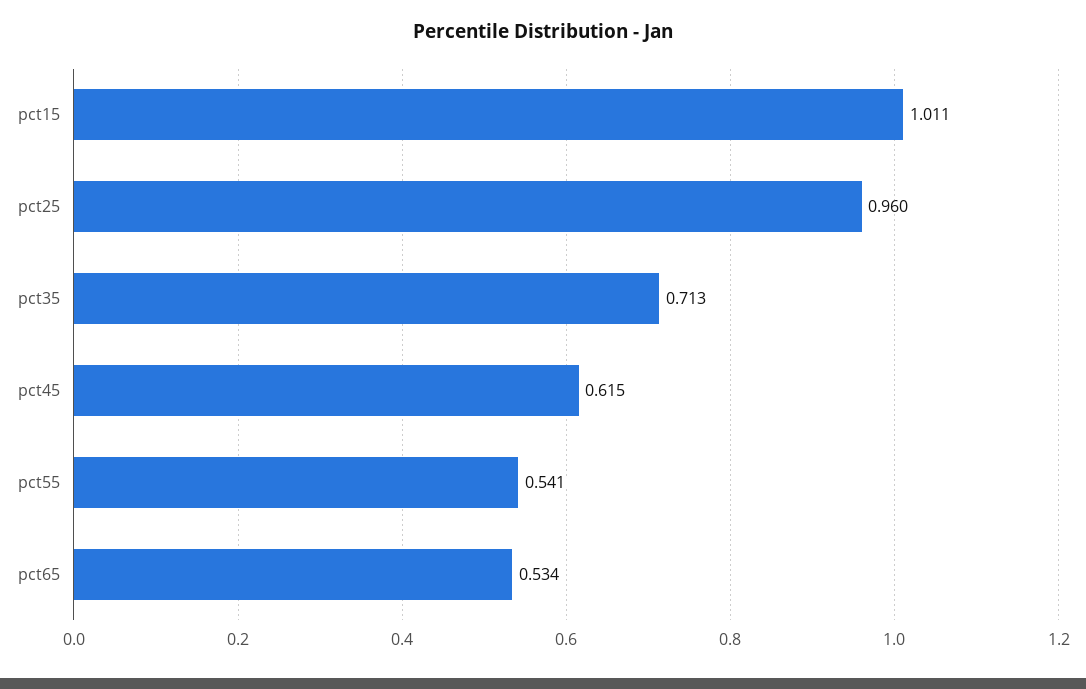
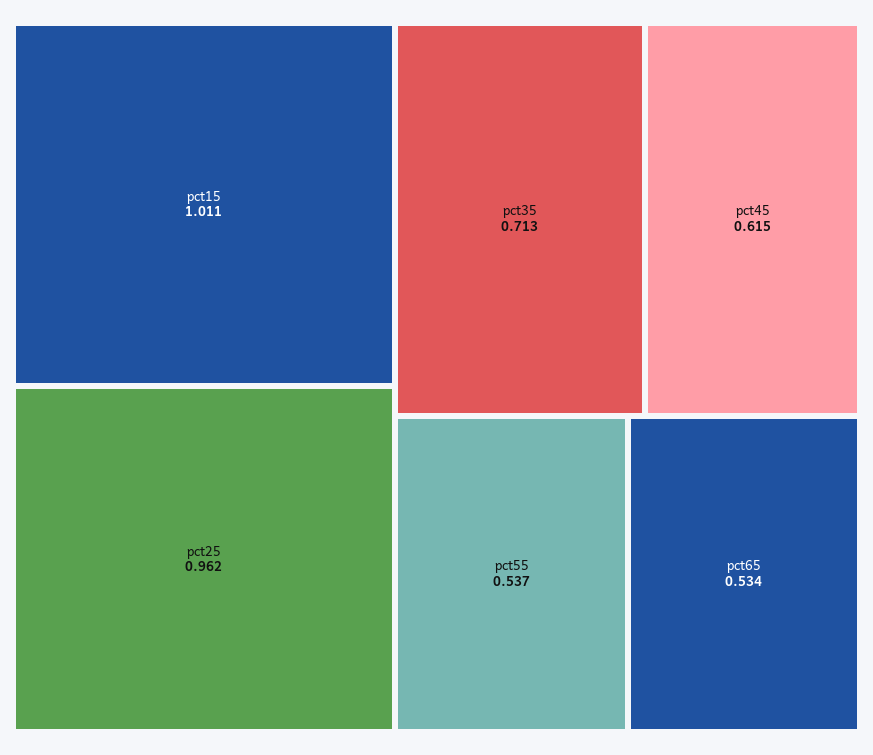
pct25: 0.96 -> 0.962
pct55: 0.541 -> 0.537

